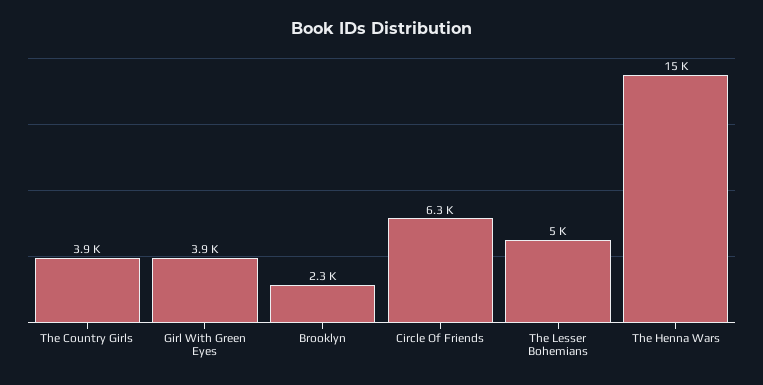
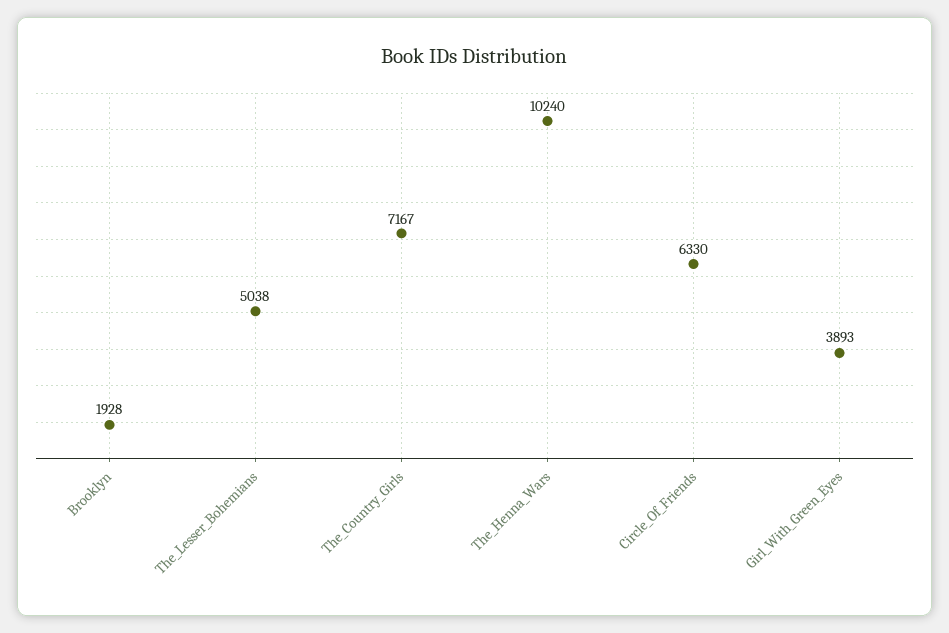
The Country Girls: 3900 -> 7167
Brooklyn: 2300 -> 1928
The Henna Wars: 15000 -> 10240

